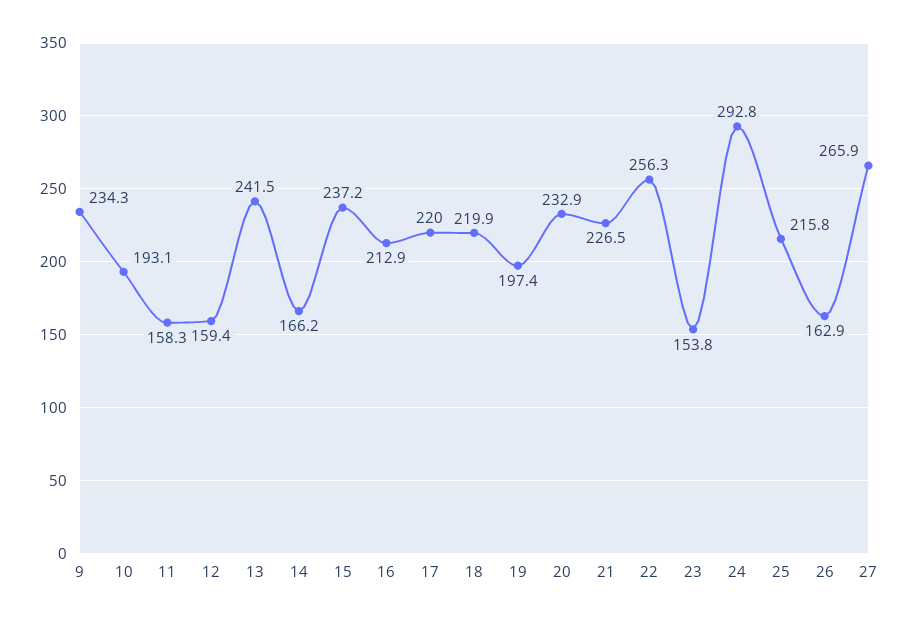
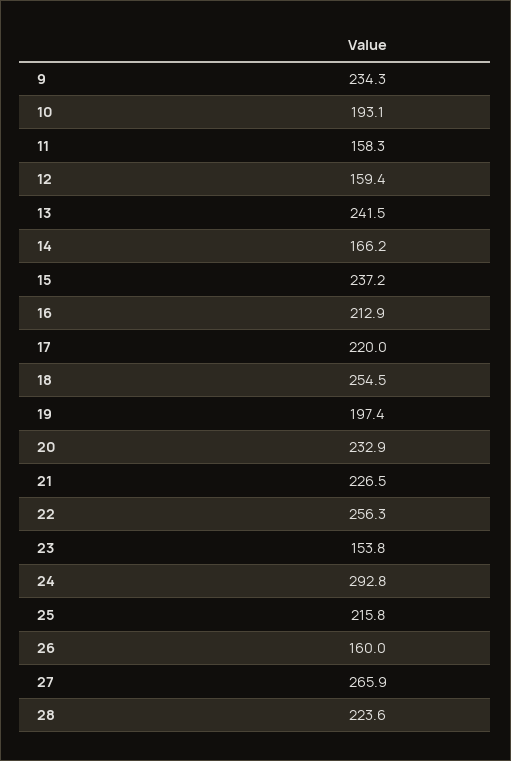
18: 219.9 -> 254.5
26: 162.9 -> 160
28: none -> 223.6

